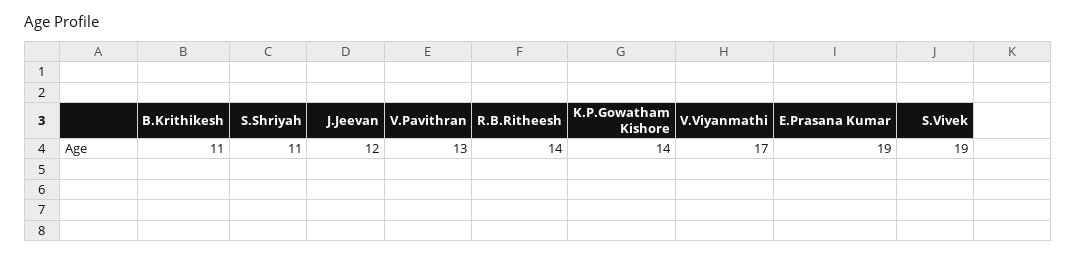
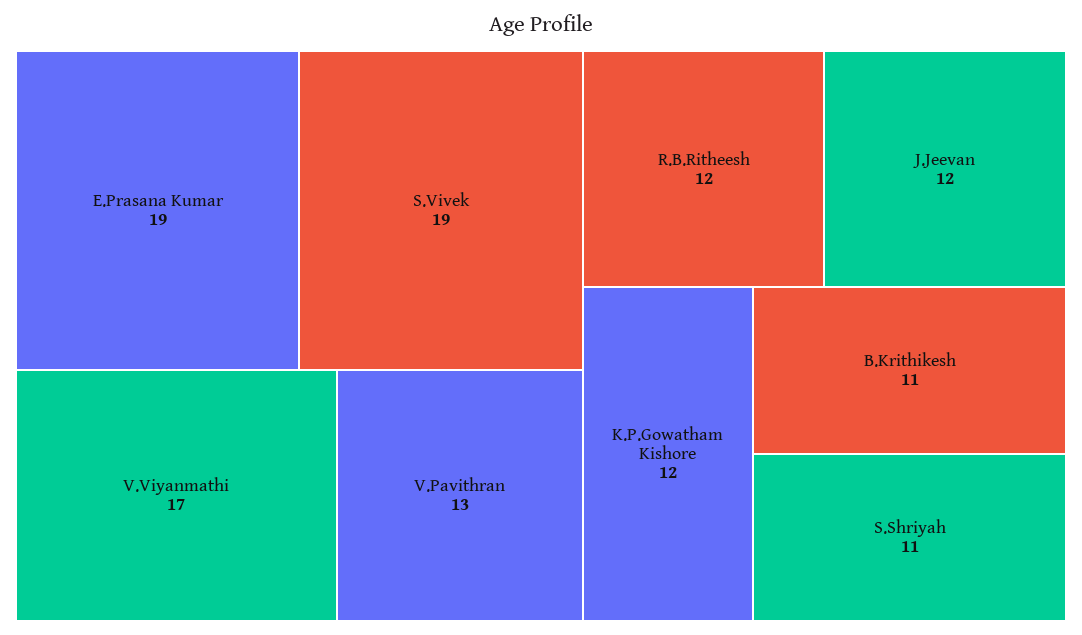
R.B.Ritheesh: 14 -> 12
K.P.Gowatham Kishore: 14 -> 12

